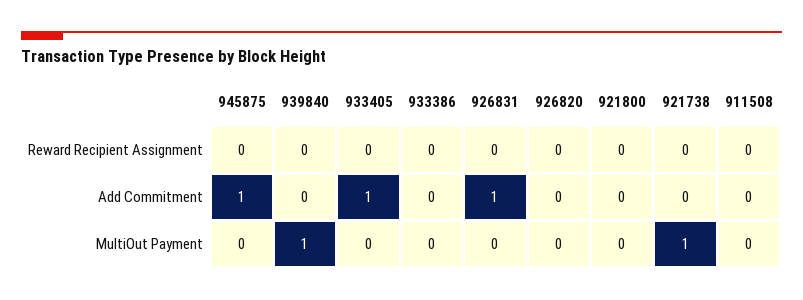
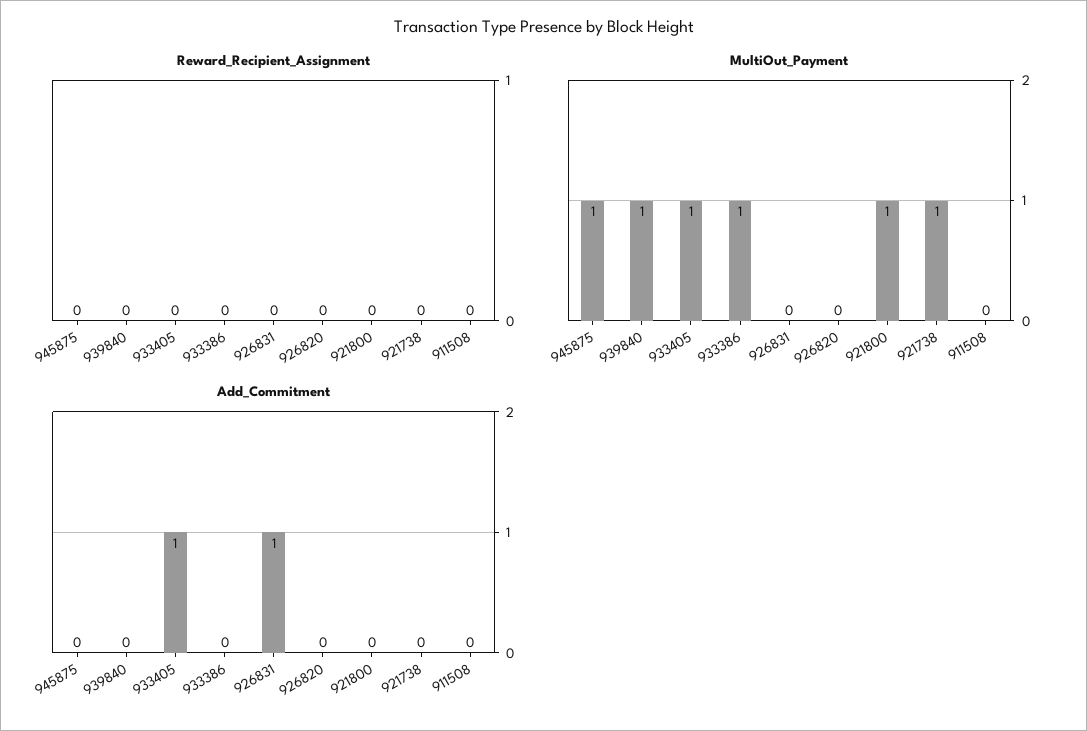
Add Commitment, 945875: 1 -> 0
MultiOut Payment, 945875: 0 -> 1
MultiOut Payment, 933405: 0 -> 1
MultiOut Payment, 933386: 0 -> 1
MultiOut Payment, 921800: 0 -> 1

